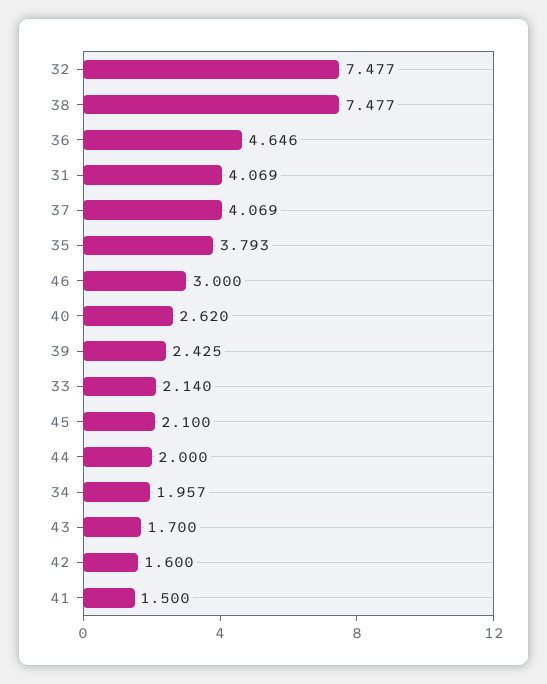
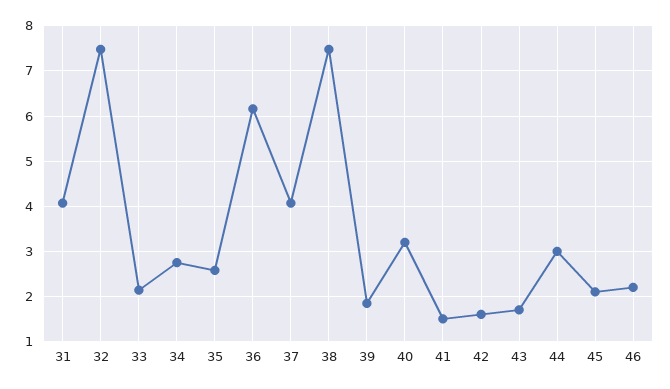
36: 4.646 -> 6.2
35: 3.793 -> 2.6
46: 3 -> 2.2
40: 2.62 -> 3.2
39: 2.425 -> 1.8
44: 2 -> 3
34: 1.957 -> 2.8

